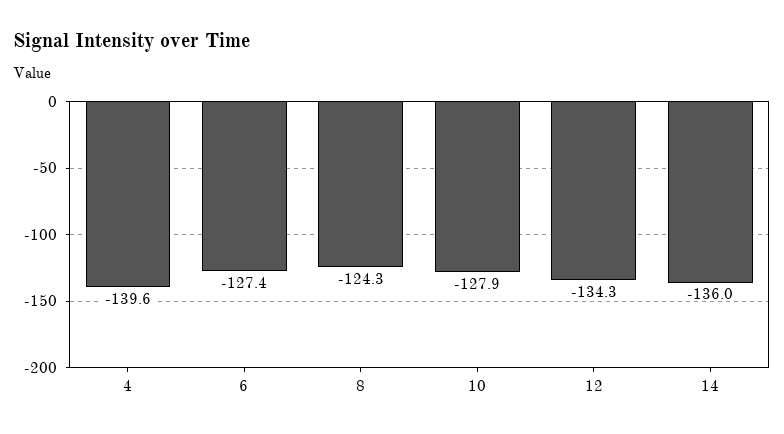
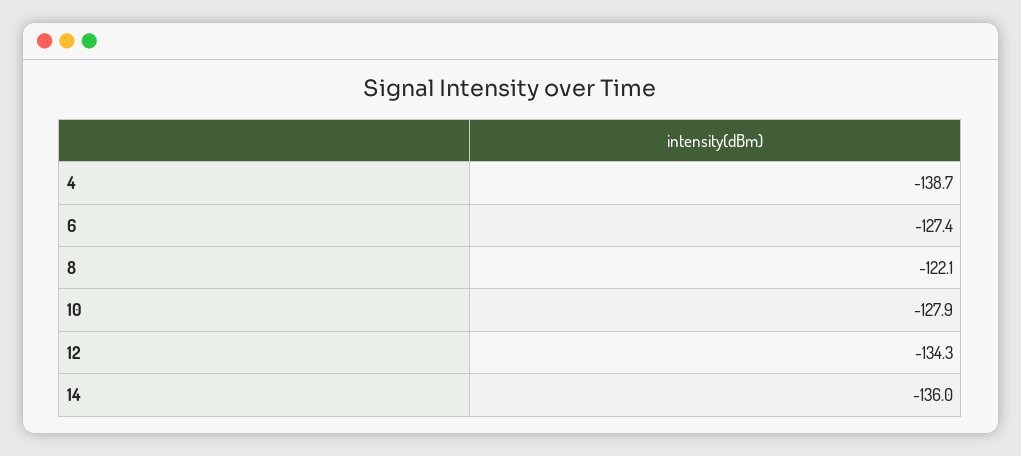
4: -139.6 -> -138.7
8: -124.3 -> -122.1

